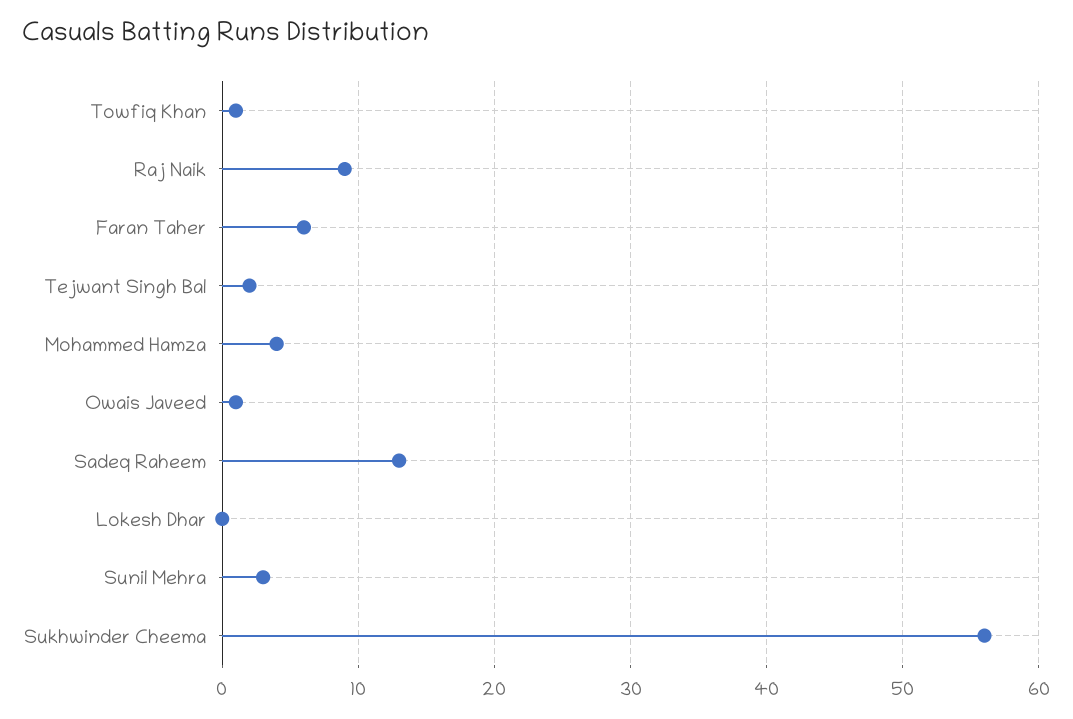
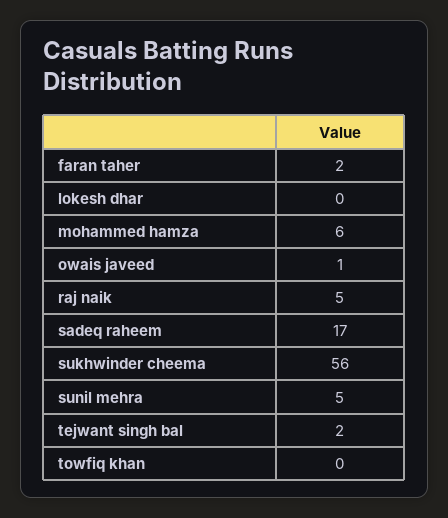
Towfiq Khan: 1 -> 0
Raj Naik: 9 -> 5
Faran Taher: 6 -> 2
Mohammed Hamza: 4 -> 6
Sadeq Raheem: 13 -> 17
Sunil Mehra: 3 -> 5

